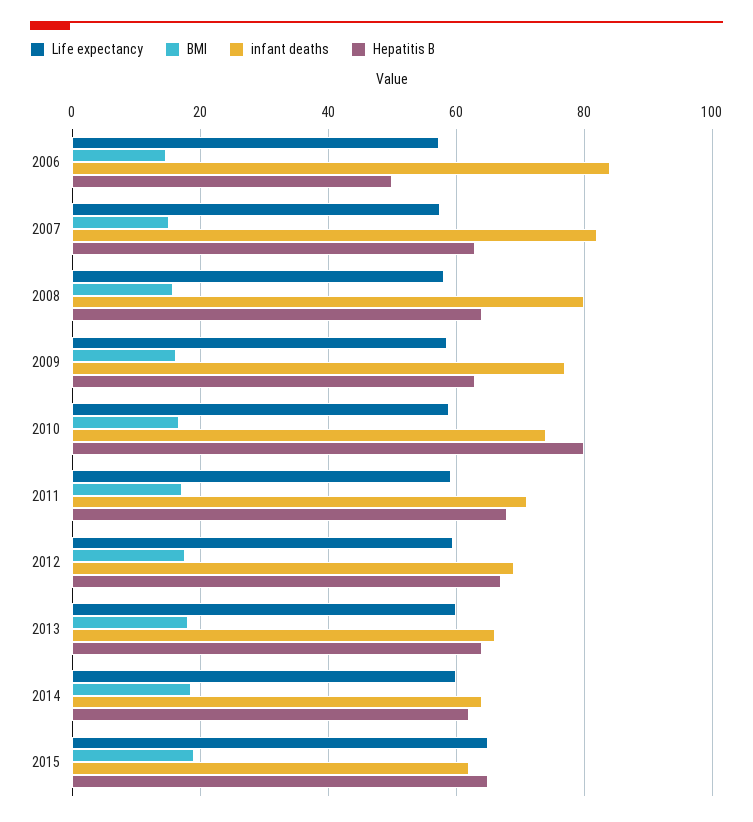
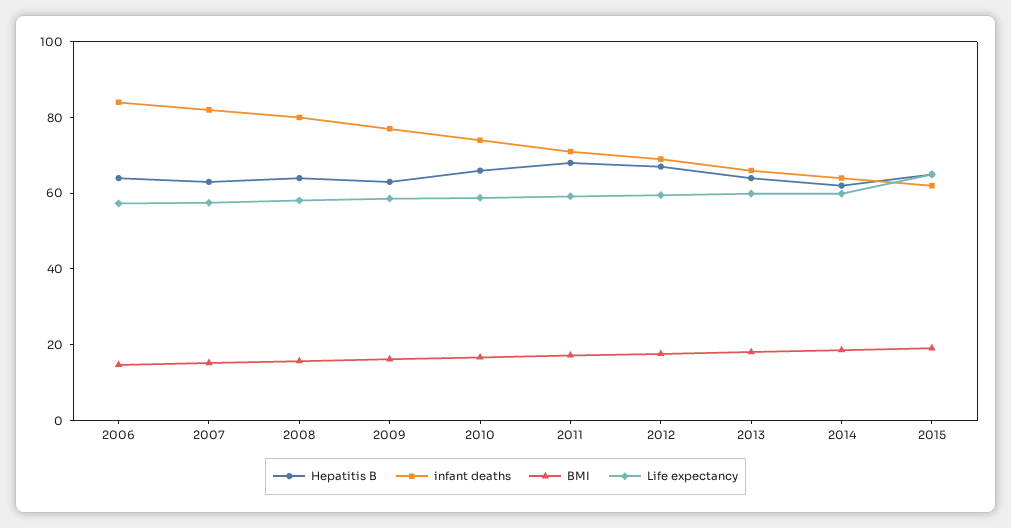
Hepatitis B, 2006: 50 -> 65
Hepatitis B, 2010: 80 -> 65

